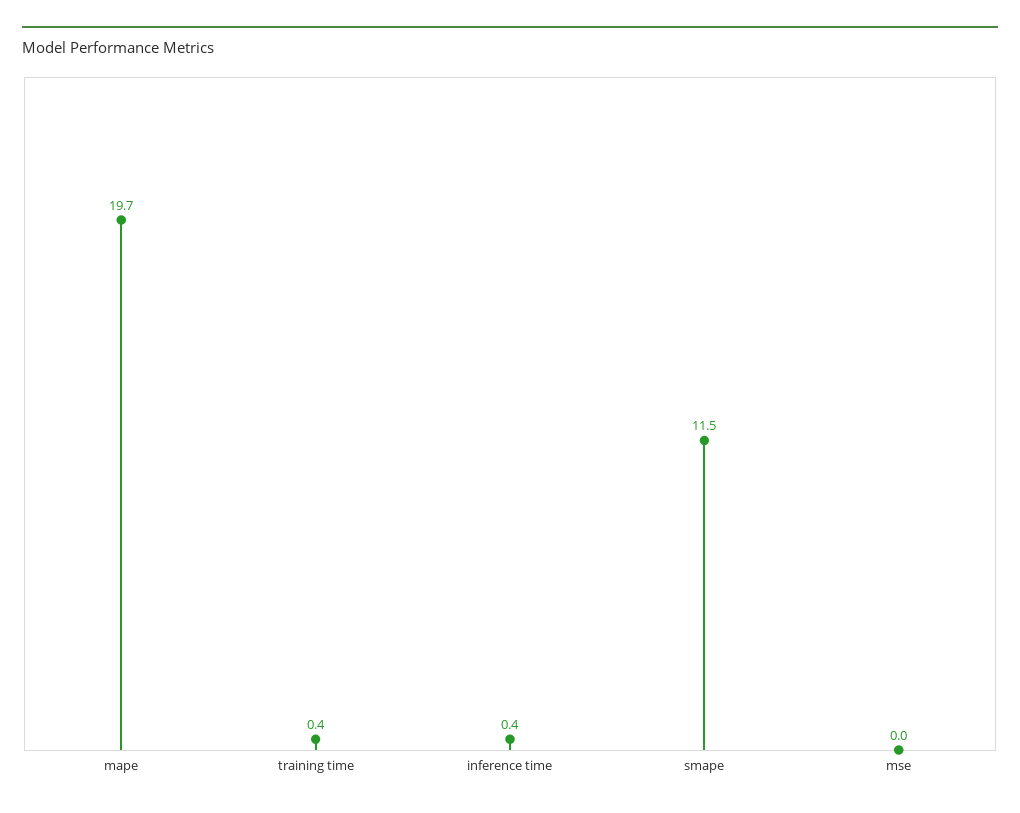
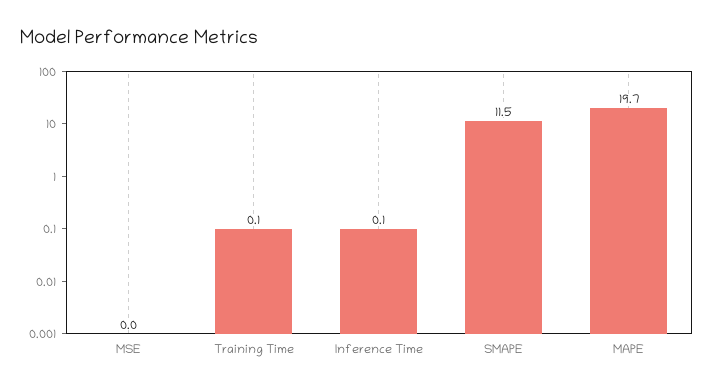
training time: 0.4 -> 0.1
inference time: 0.4 -> 0.1

